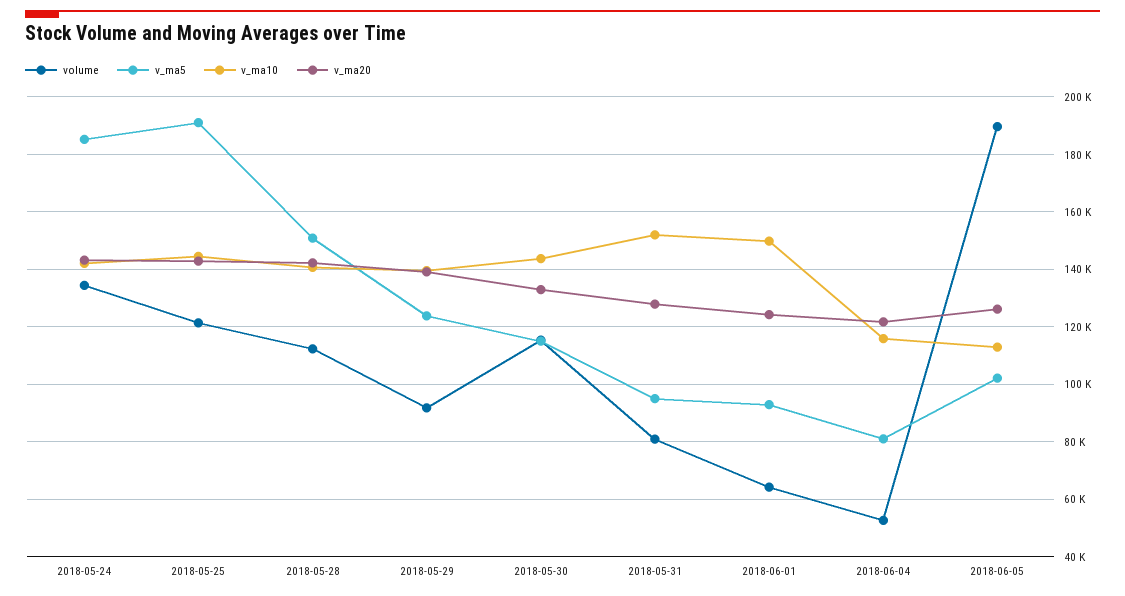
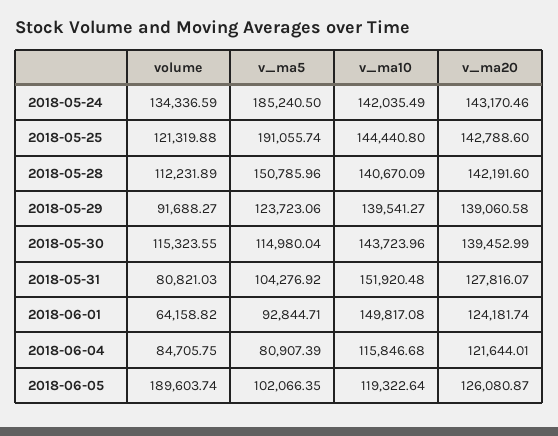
v_ma20, 2018-05-30: 132500 -> 139452.99
v_ma5, 2018-05-31: 95000 -> 104276.92
volume, 2018-06-04: 52500 -> 84705.75
v_ma10, 2018-06-05: 112500 -> 119322.64

